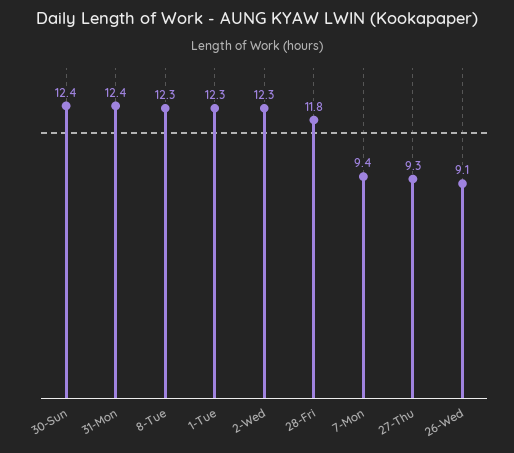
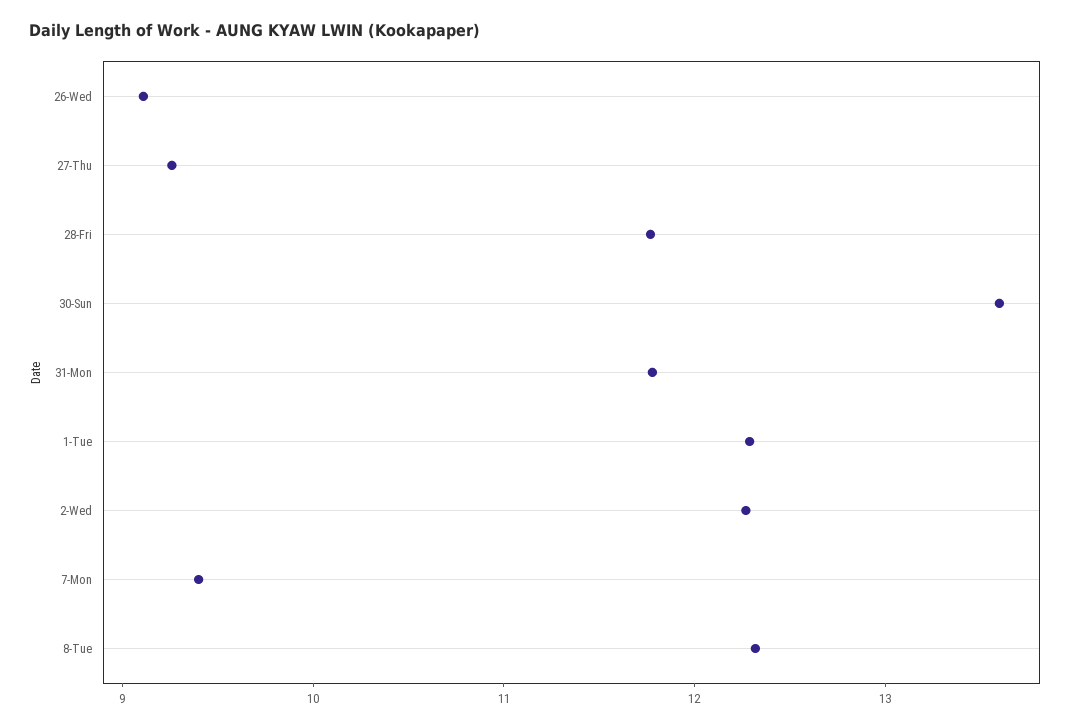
30-Sun: 12.4 -> 13.6
31-Mon: 12.4 -> 11.8

